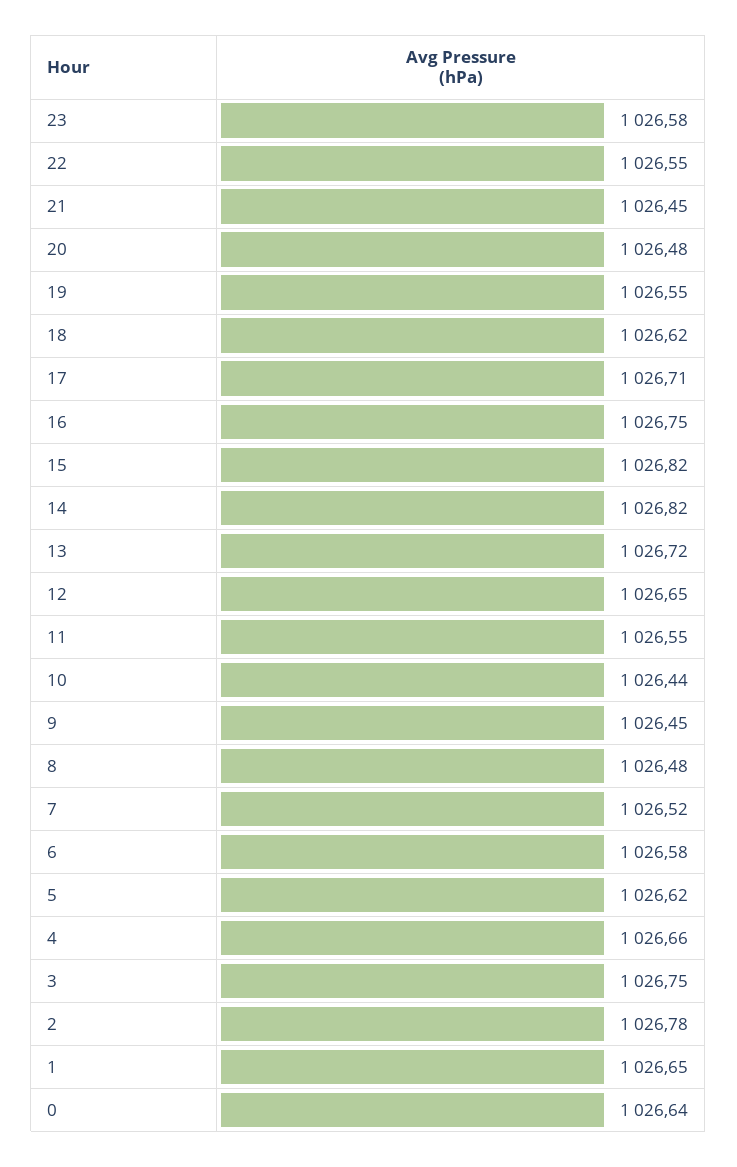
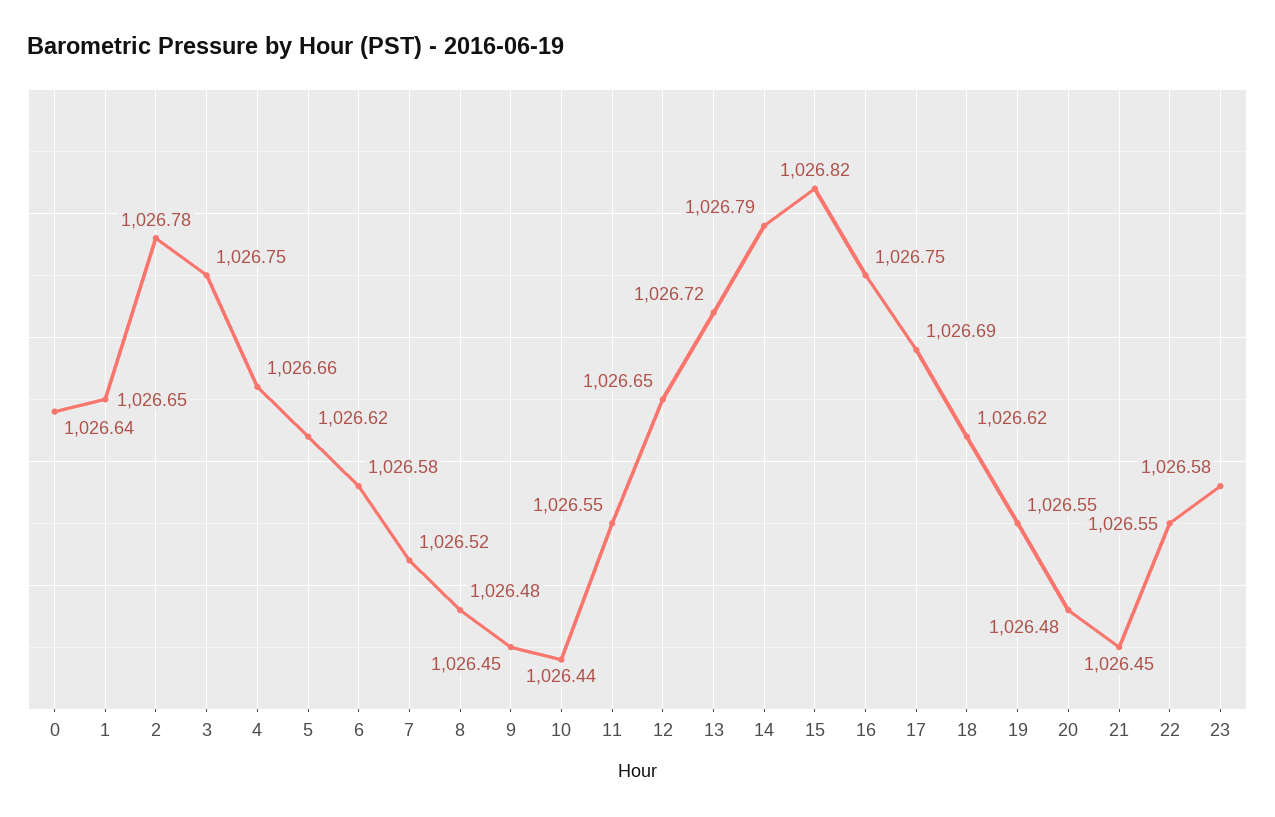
17: 1026.71 -> 1026.69
14: 1026.82 -> 1026.79

